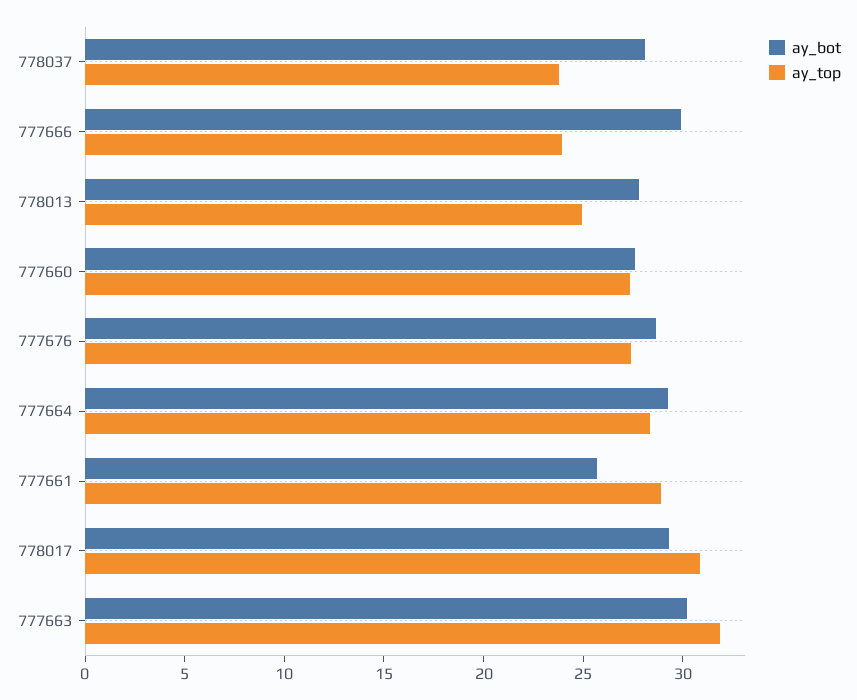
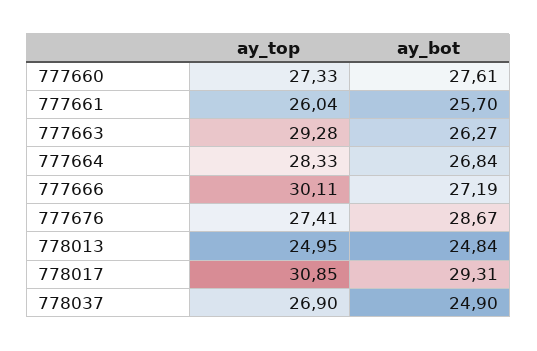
ay_bot, 778037: 28 -> 24.9
ay_top, 778037: 24 -> 26.9
ay_bot, 777666: 30 -> 27.19
ay_top, 777666: 24 -> 30.11
ay_bot, 778013: 28 -> 24.84
ay_bot, 777664: 29 -> 26.84
ay_top, 777661: 29 -> 26.04
ay_bot, 777663: 30 -> 26.27
ay_top, 777663: 32 -> 29.28

